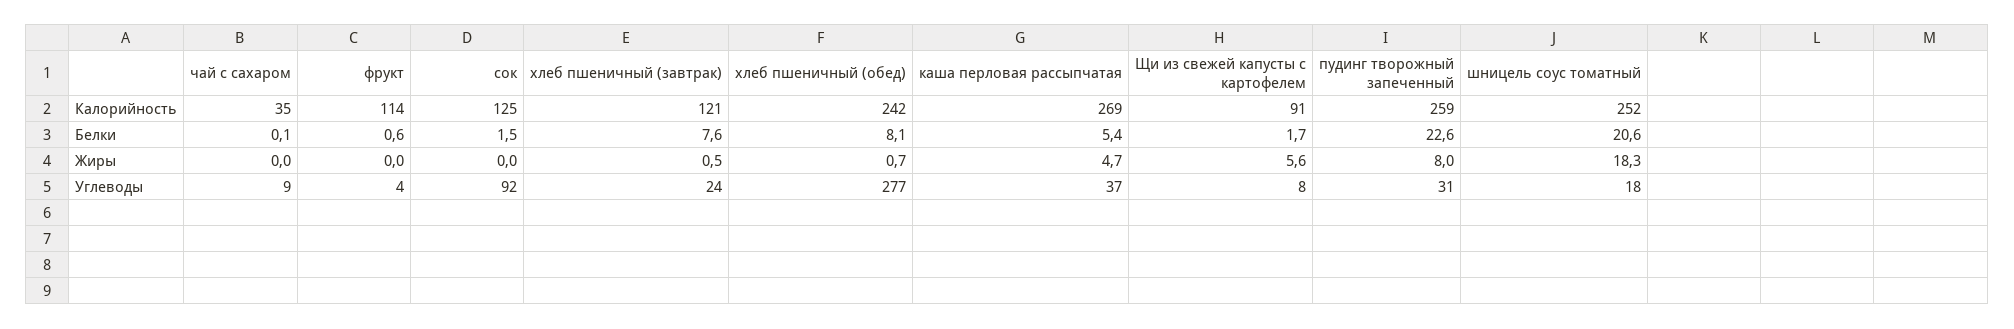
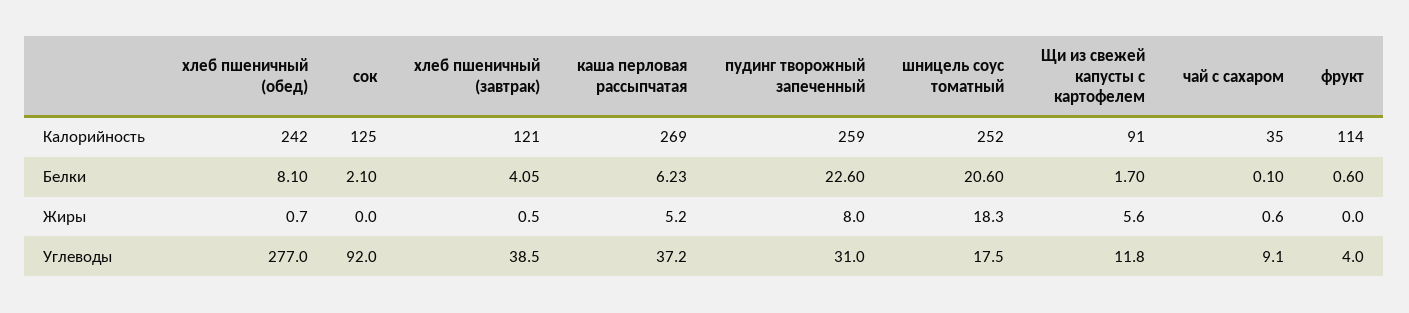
сок, Белки: 1.5 -> 2.1
хлеб пшеничный (завтрак), Белки: 7.6 -> 4.05
каша перловая рассыпчатая, Белки: 5.4 -> 6.23
чай с сахаром, Жиры: 0 -> 0.6
каша перловая рассыпчатая, Жиры: 4.7 -> 5.2
хлеб пшеничный (завтрак), Углеводы: 24 -> 38.5
Щи из свежей капусты с картофелем, Углеводы: 8 -> 11.8

